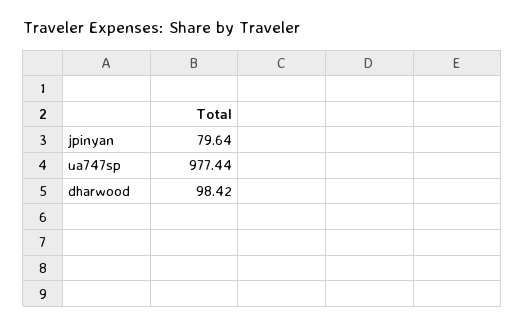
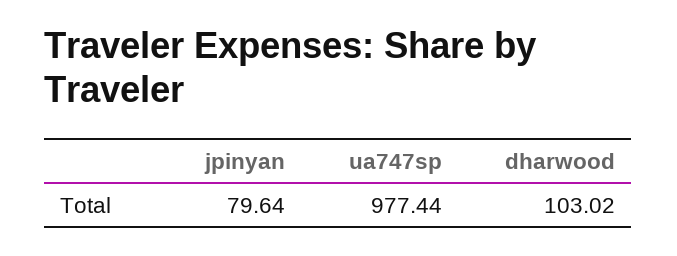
dharwood: 98.42 -> 103.02

